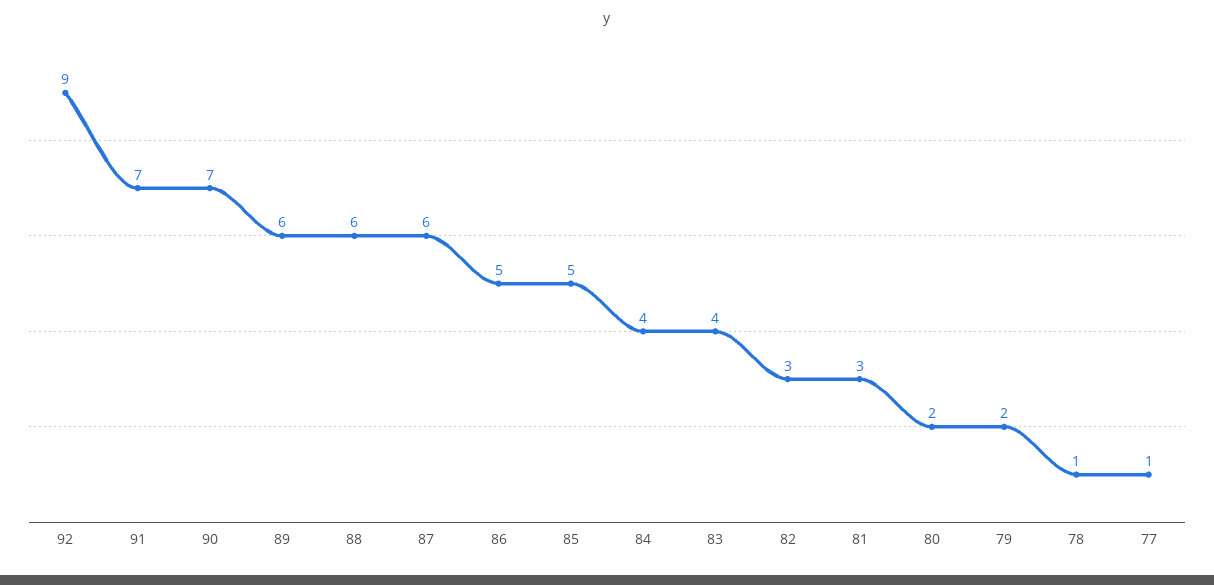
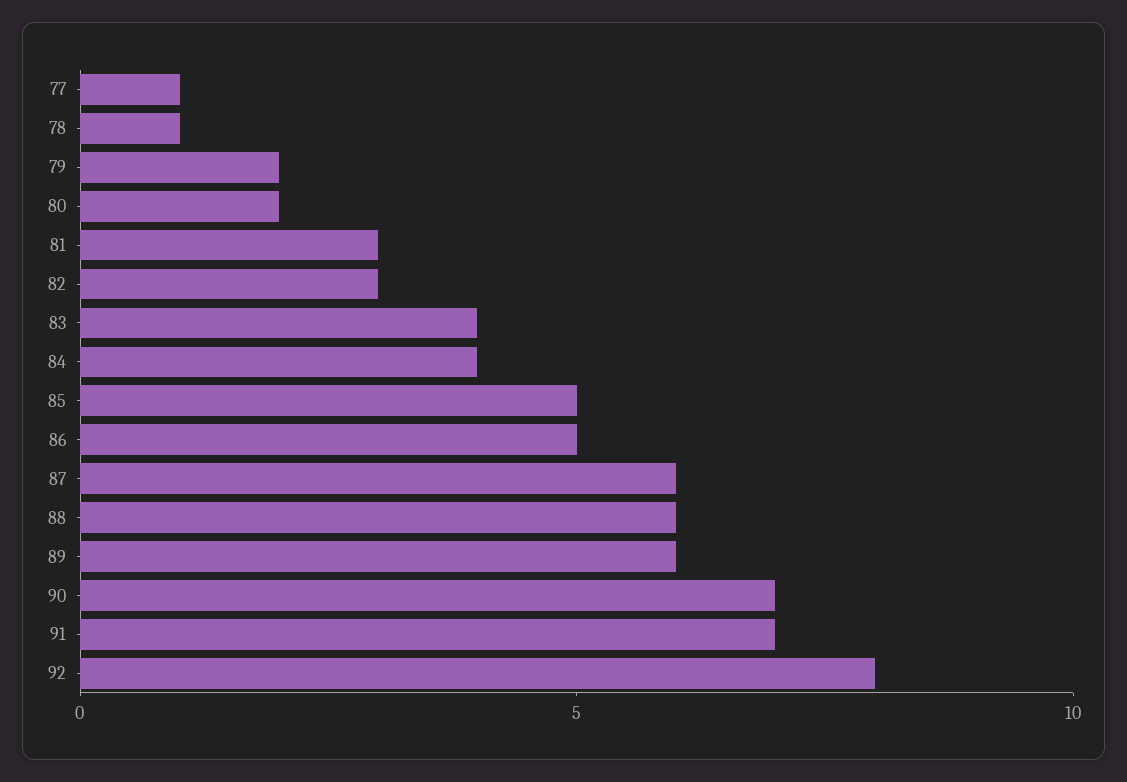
92: 9 -> 8

